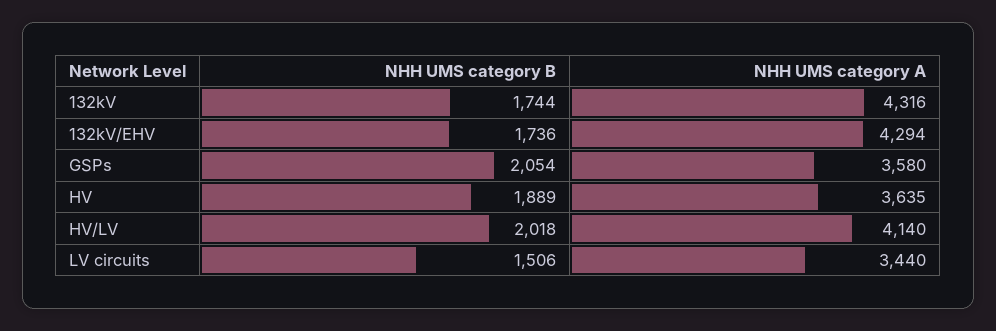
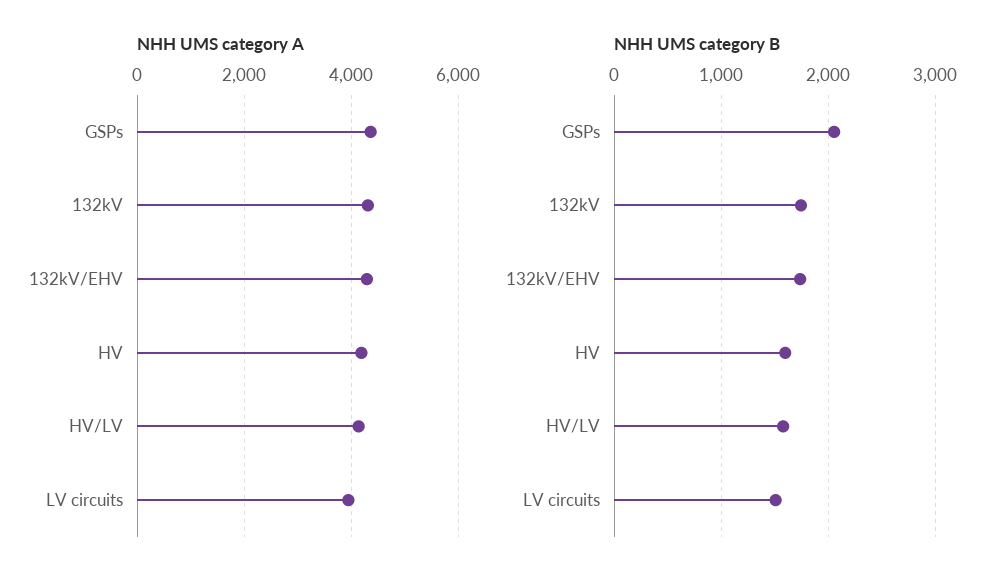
NHH UMS category A, GSPs: 3580 -> 4400
NHH UMS category B, HV: 1889 -> 1600
NHH UMS category A, HV: 3635 -> 4200
NHH UMS category B, HV/LV: 2018 -> 1600
NHH UMS category A, LV circuits: 3440 -> 4000

